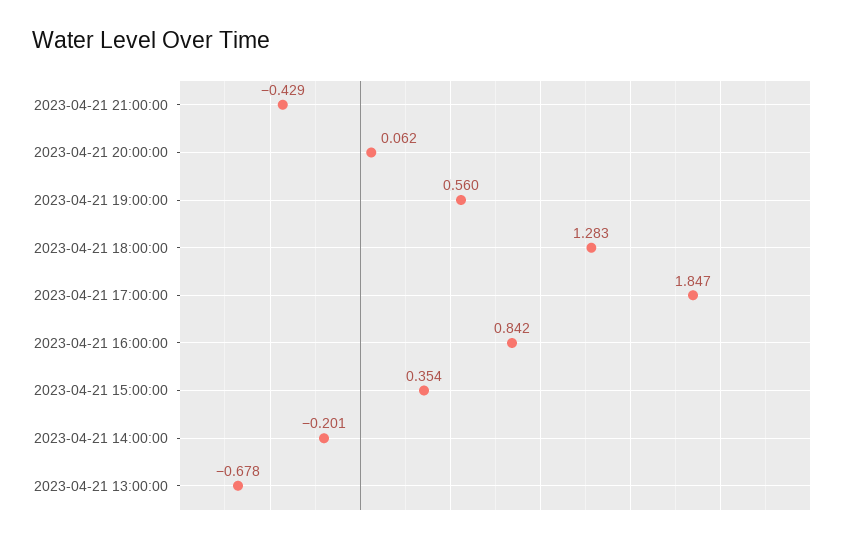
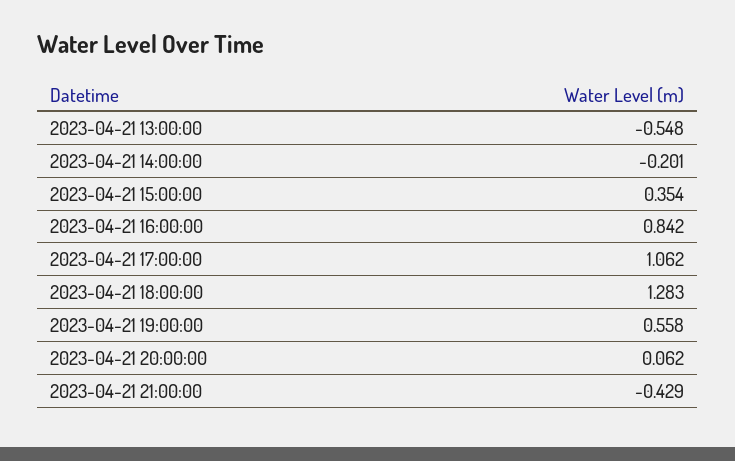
2023-04-21 19:00:00: 0.56 -> 0.558
2023-04-21 17:00:00: 1.847 -> 1.062
2023-04-21 13:00:00: -0.678 -> -0.548

